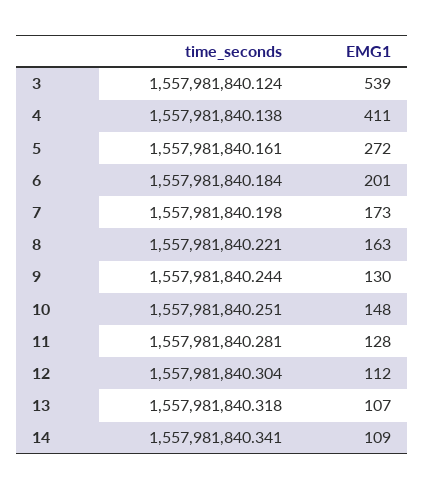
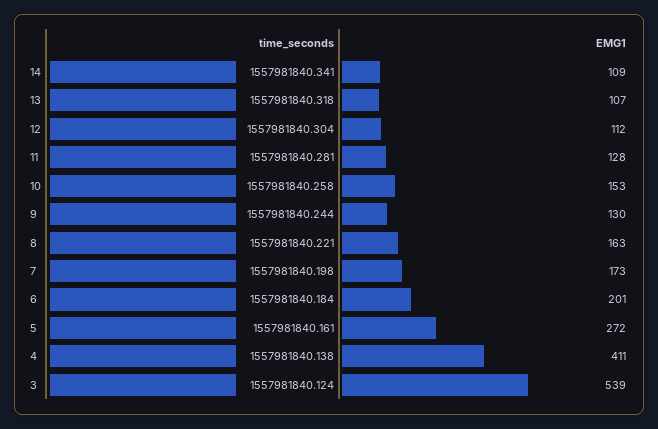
time_seconds, 10: 1557981840.251 -> 1557981840.258
EMG1, 10: 148 -> 153

